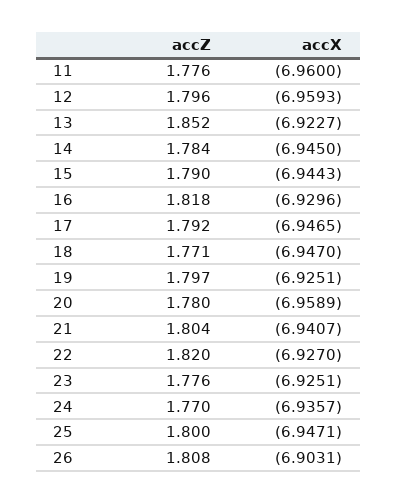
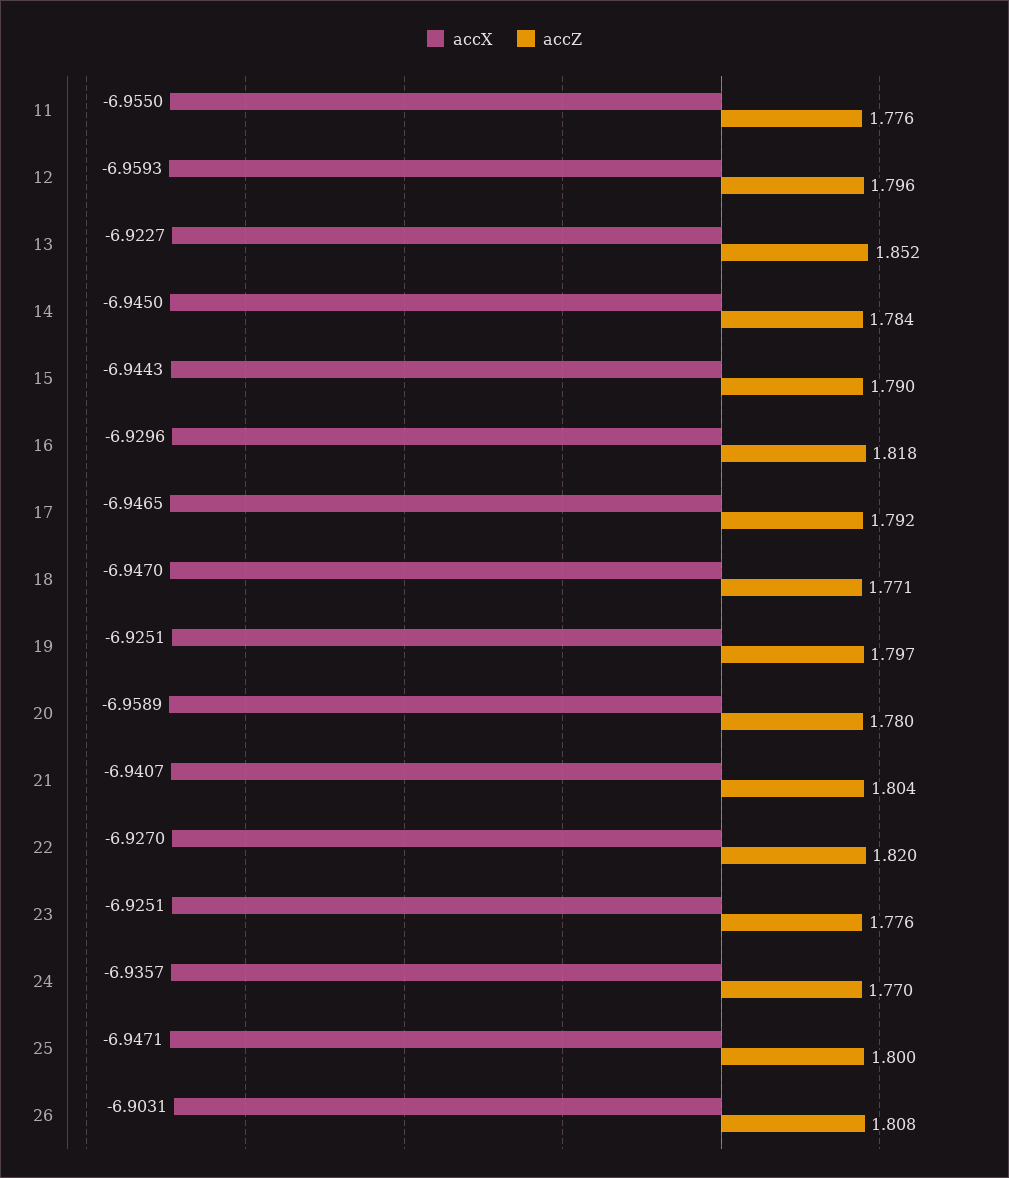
accX, 11: -6.96 -> -6.955

